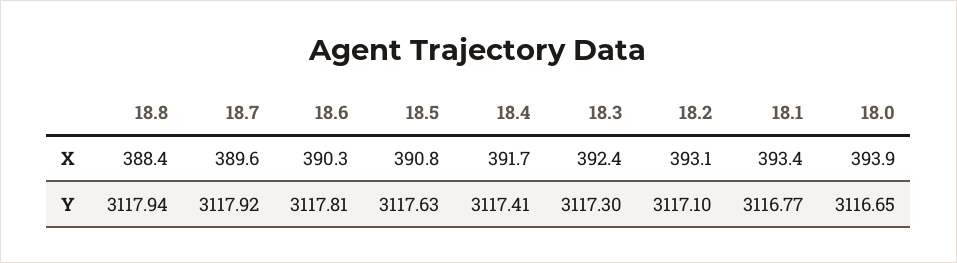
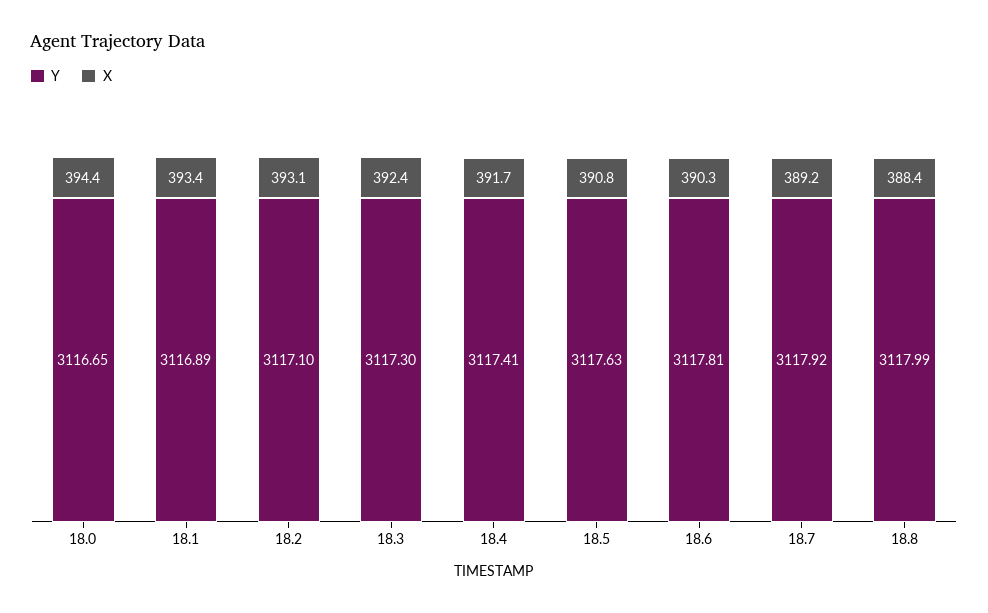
X, 18.7: 389.6 -> 389.2
X, 18.0: 393.9 -> 394.4
Y, 18.8: 3117.94 -> 3117.99
Y, 18.1: 3116.77 -> 3116.89

